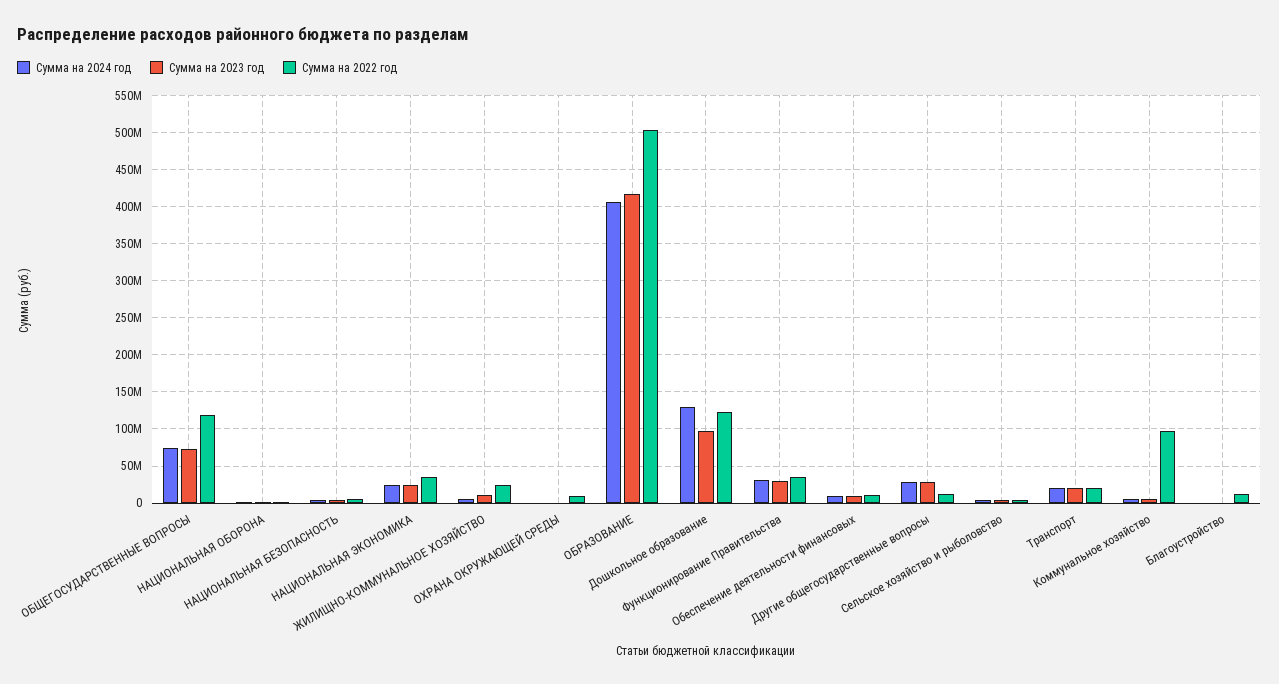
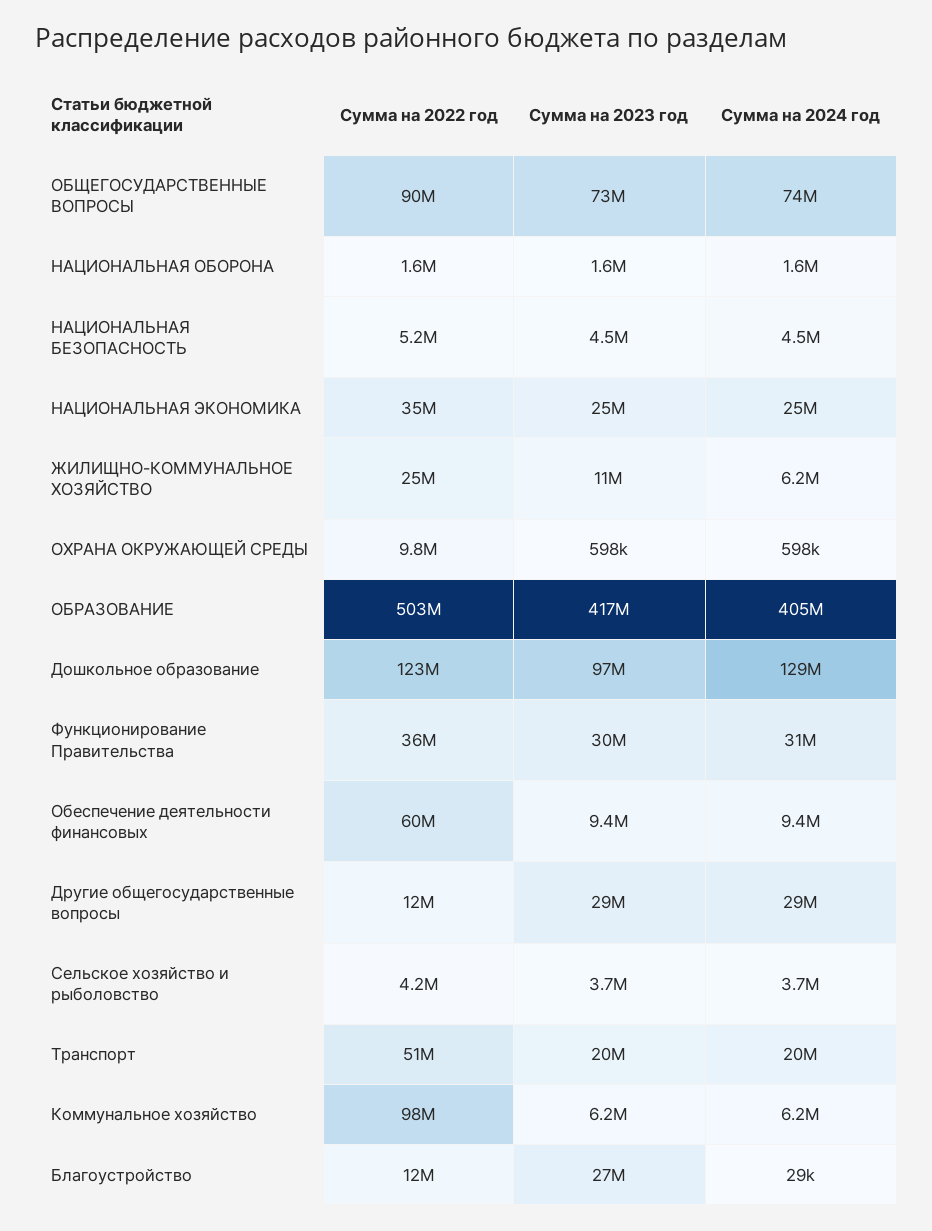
Сумма на 2022 год, ОБЩЕГОСУДАРСТВЕННЫЕ ВОПРОСЫ: 120000000 -> 90000000
Сумма на 2022 год, Обеспечение деятельности финансовых: 10000000 -> 60000000
Сумма на 2022 год, Транспорт: 20000000 -> 51000000
Сумма на 2023 год, Благоустройство: 0 -> 27000000

